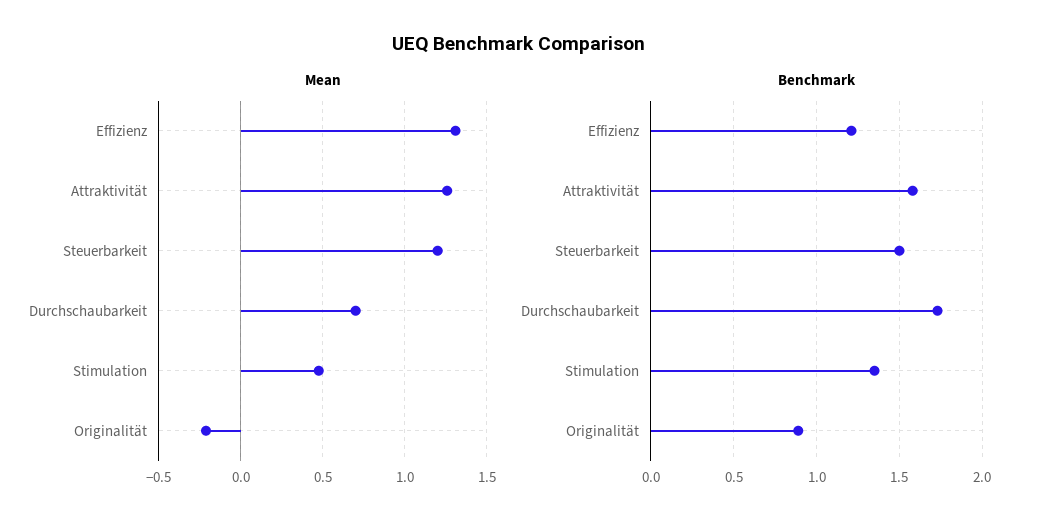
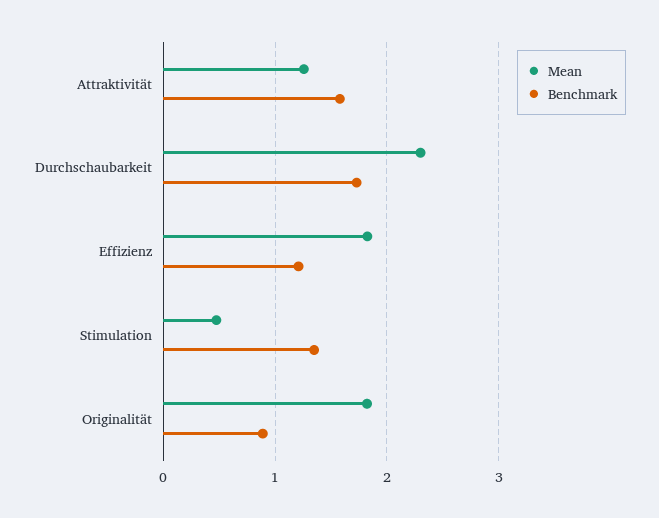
Mean, Effizienz: 1.3 -> 1.8
Mean, Steuerbarkeit: 1.2 -> none
Mean, Durchschaubarkeit: 0.7 -> 2.3
Mean, Originalität: -0.2 -> 1.8
Benchmark, Steuerbarkeit: 1.5 -> none

